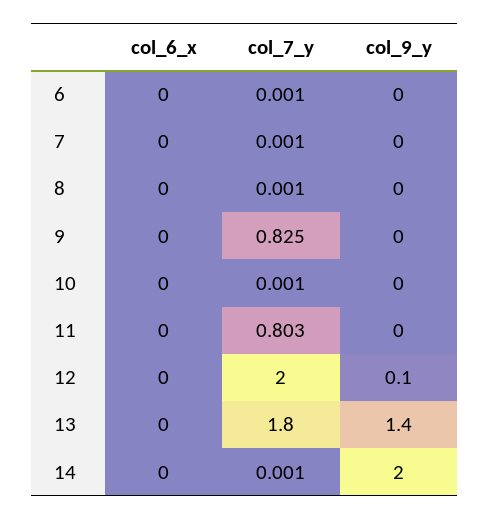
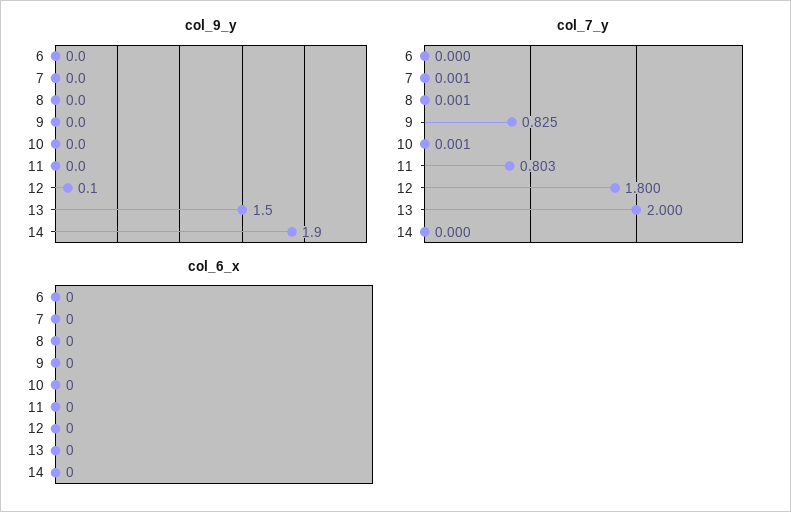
col_7_y, 6: 0.001 -> 0
col_7_y, 12: 2 -> 1.8
col_7_y, 13: 1.8 -> 2
col_9_y, 13: 1.4 -> 1.5
col_7_y, 14: 0.001 -> 0
col_9_y, 14: 2 -> 1.9

